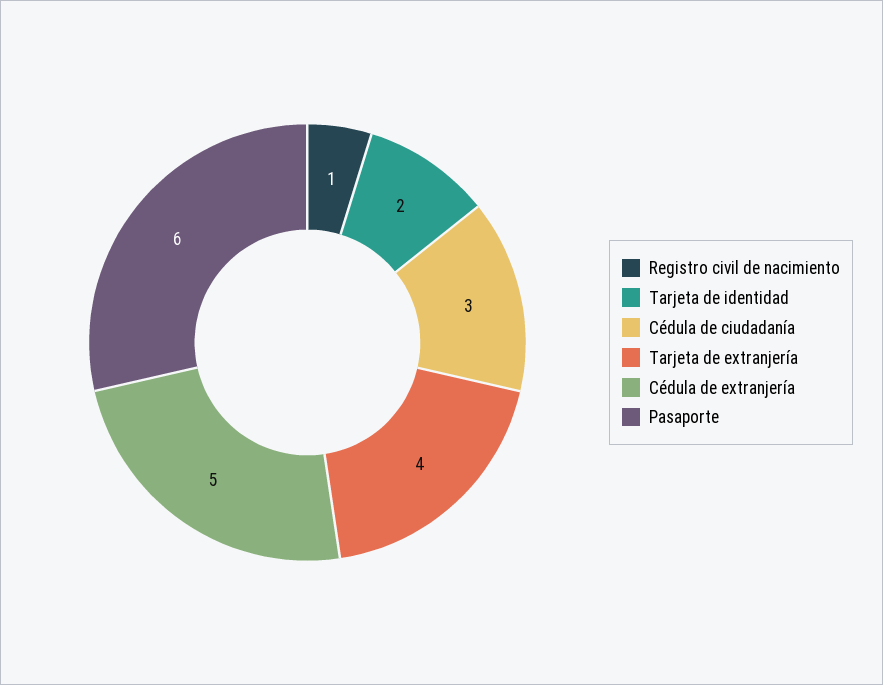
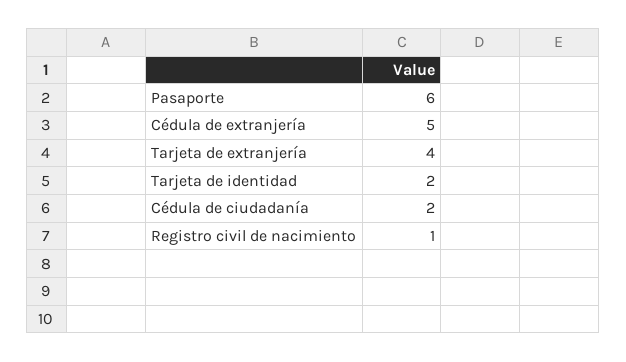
Cédula de ciudadanía: 3 -> 2

